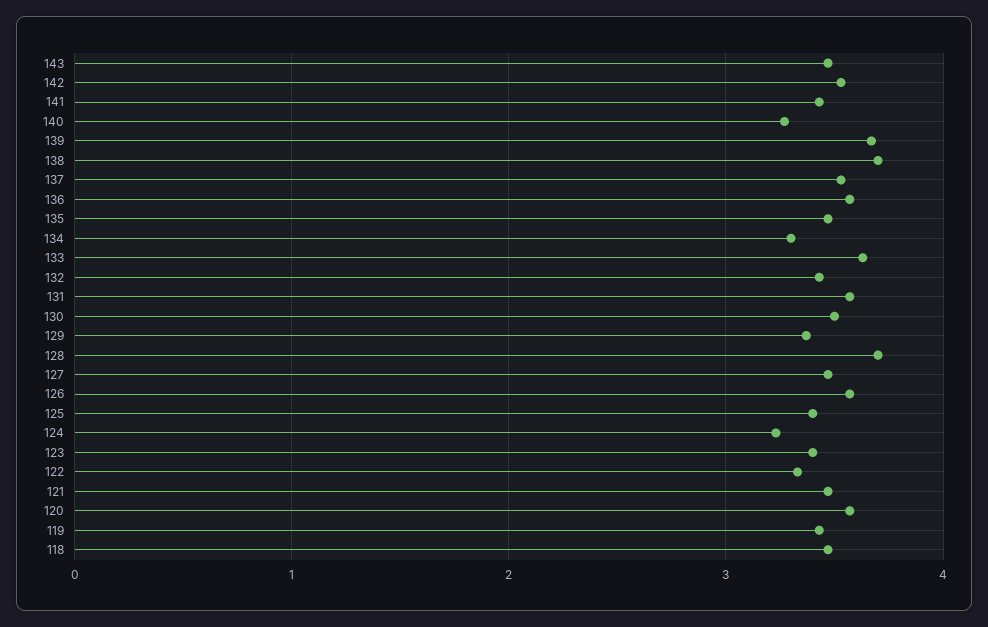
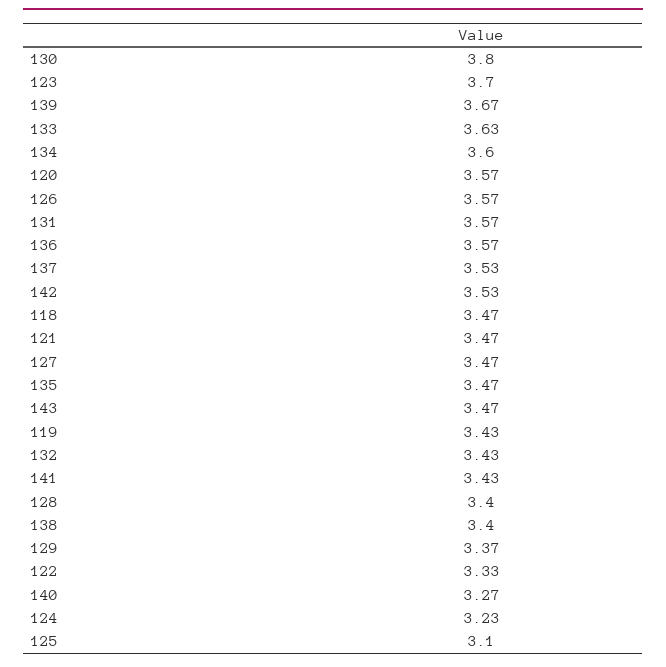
138: 3.7 -> 3.4
134: 3.3 -> 3.6
130: 3.5 -> 3.8
128: 3.7 -> 3.4
125: 3.4 -> 3.1
123: 3.4 -> 3.7

